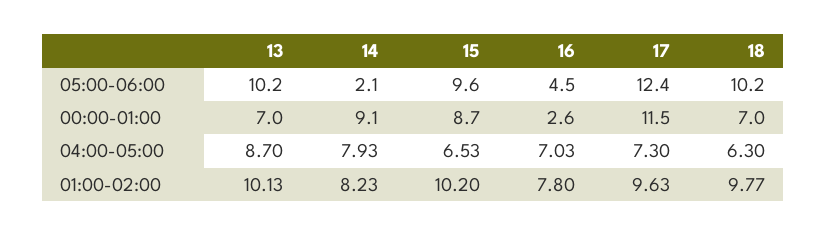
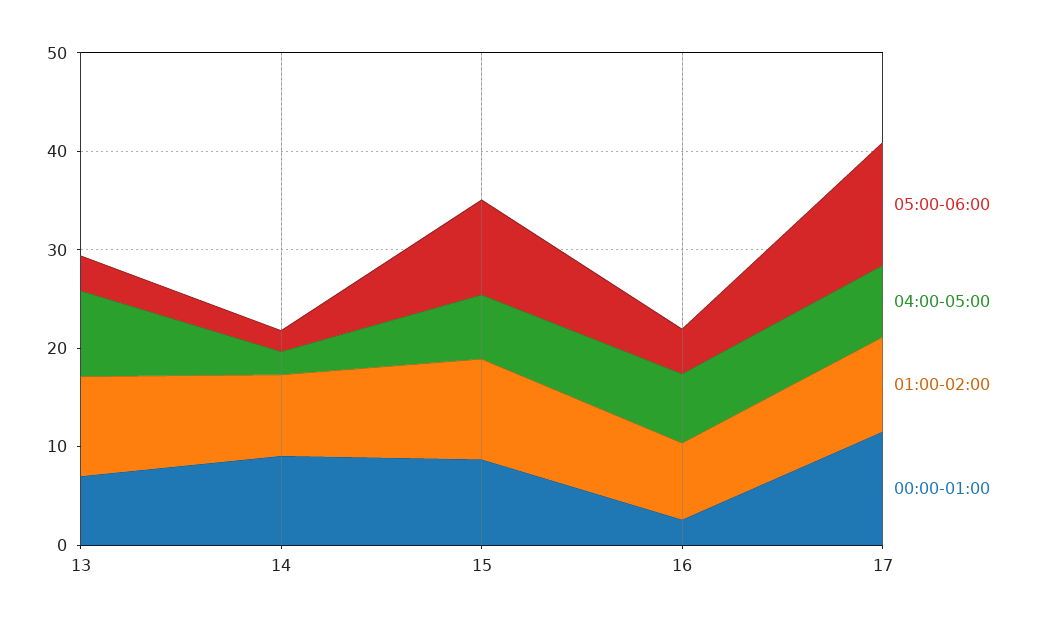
05:00-06:00, 13: 10.2 -> 4
05:00-06:00, 18: 10.2 -> none
00:00-01:00, 18: 7 -> none
04:00-05:00, 14: 7.93 -> 2
04:00-05:00, 18: 6.3 -> none
01:00-02:00, 18: 9.77 -> none

